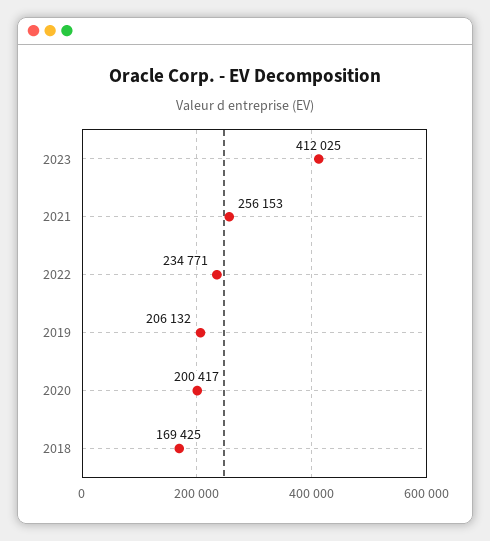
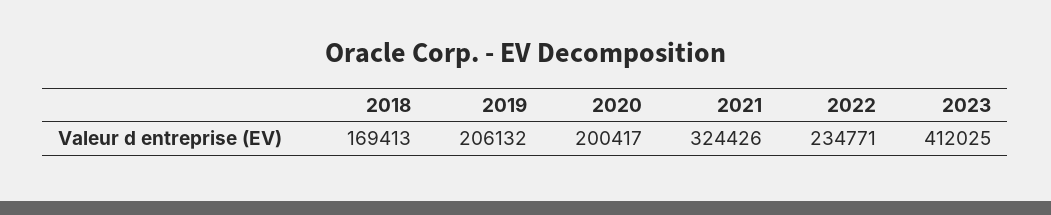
2021: 256153 -> 324426
2018: 169425 -> 169413

